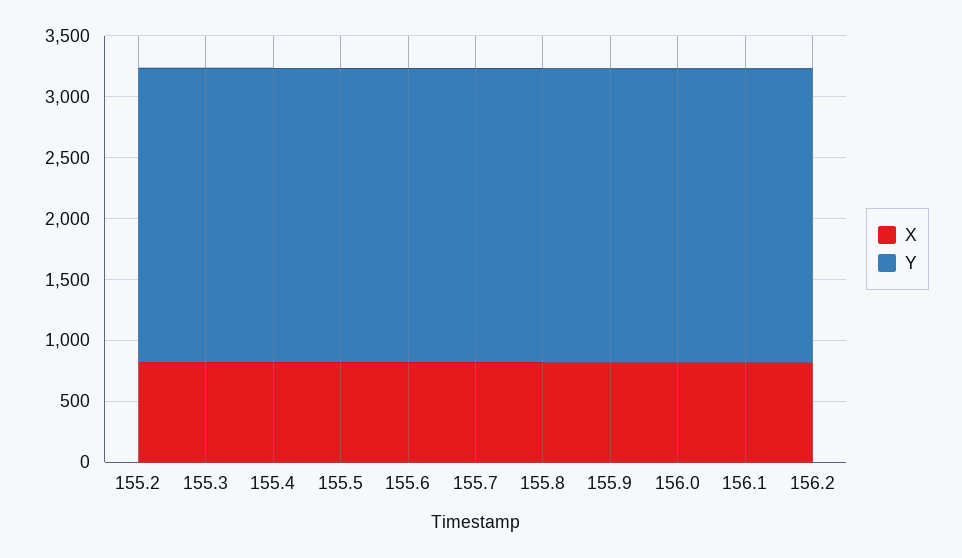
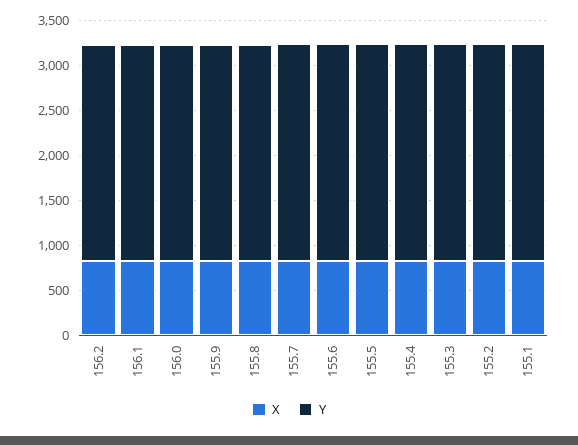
X, 155.1: none -> 800
Y, 155.1: none -> 2400

